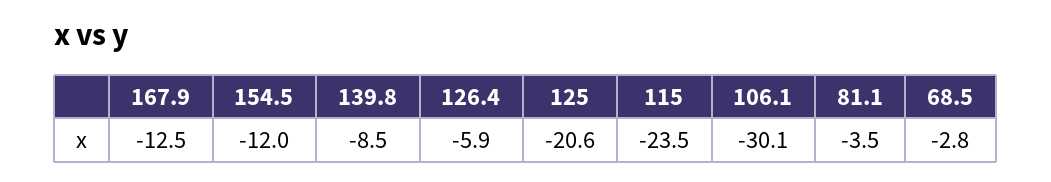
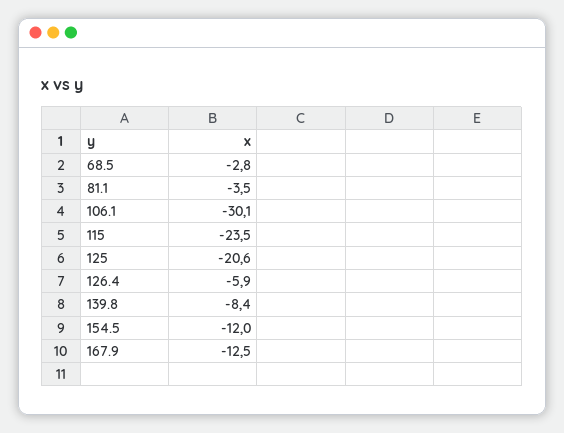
139.8: -8.5 -> -8.4

